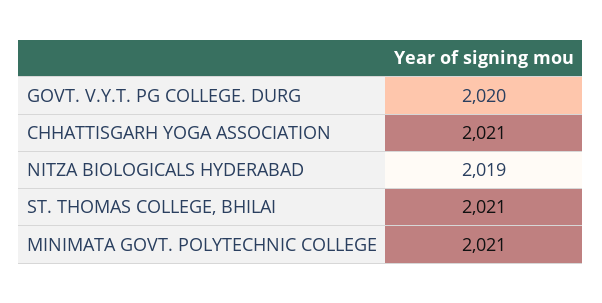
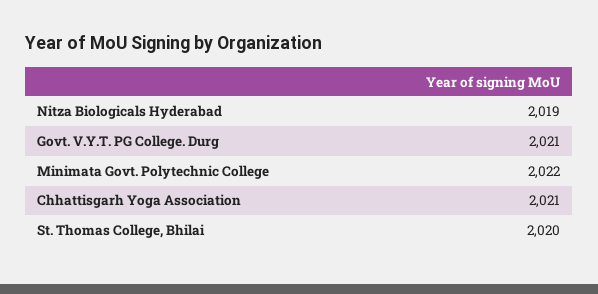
GOVT. V.Y.T. PG COLLEGE. DURG: 2020 -> 2021
ST. THOMAS COLLEGE, BHILAI: 2021 -> 2020
MINIMATA GOVT. POLYTECHNIC COLLEGE: 2021 -> 2022

